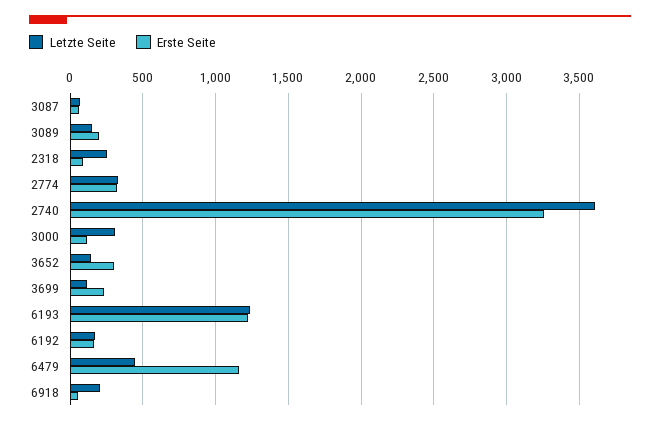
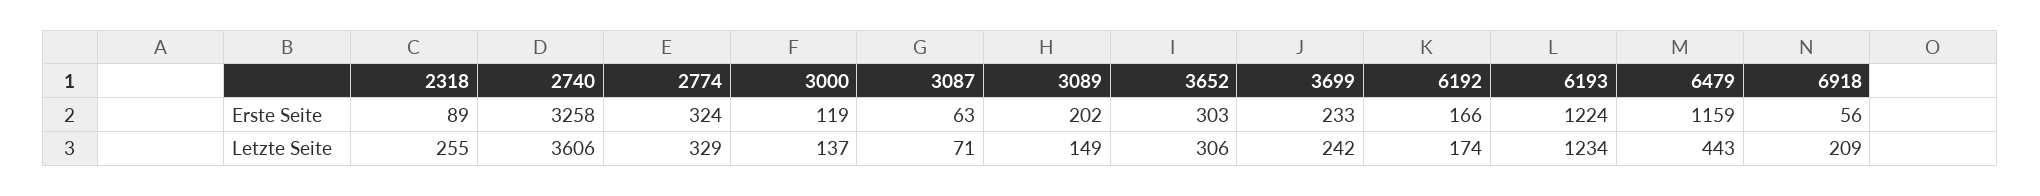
Letzte Seite, 3000: 300 -> 137
Letzte Seite, 3652: 150 -> 306
Letzte Seite, 3699: 100 -> 242

